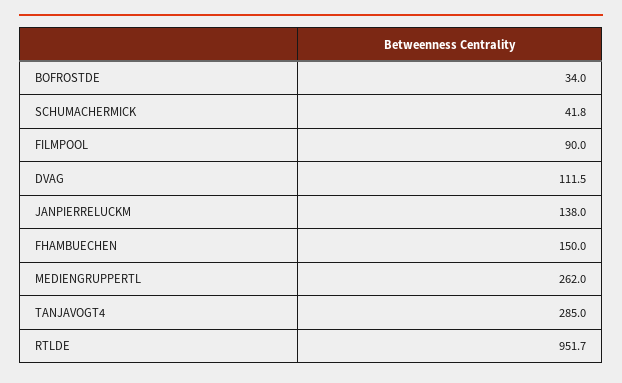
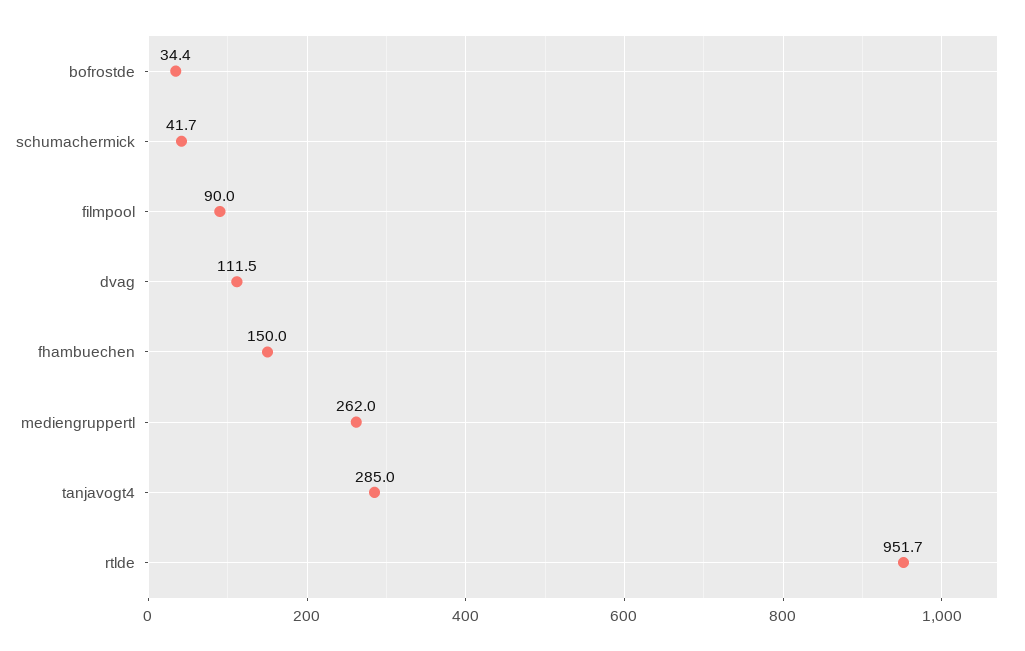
BOFROSTDE: 34 -> 34.4
SCHUMACHERMICK: 41.8 -> 41.7
JANPIERRELUCKM: 138 -> none

